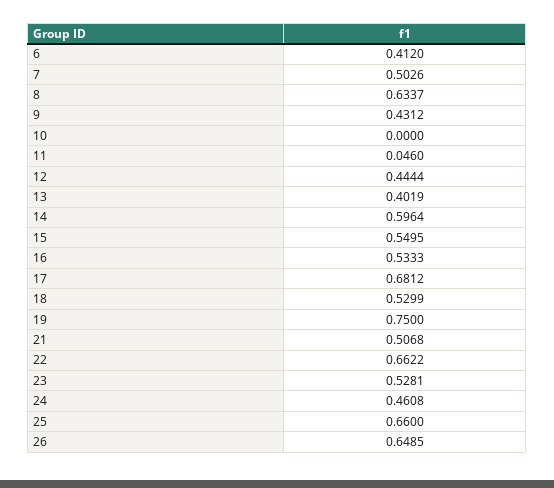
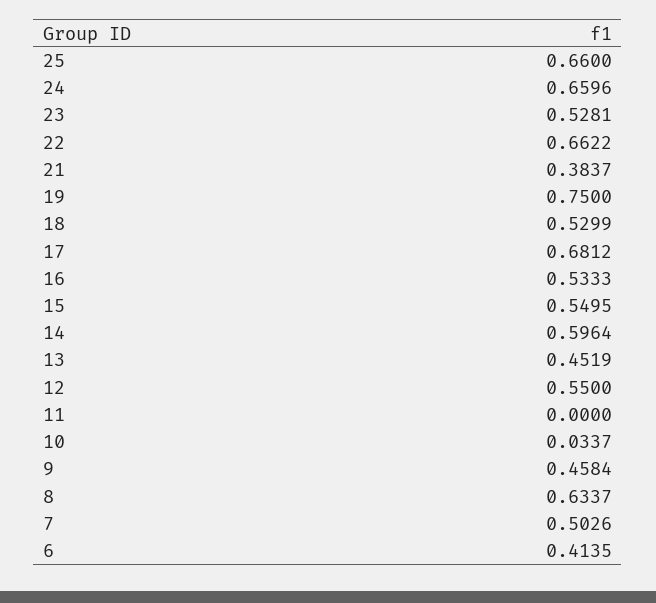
6: 0.412 -> 0.4135
9: 0.4312 -> 0.4584
10: 0 -> 0.0337
11: 0.046 -> 0
12: 0.4444 -> 0.55
13: 0.4019 -> 0.4519
21: 0.5068 -> 0.3837
24: 0.4608 -> 0.6596
26: 0.6485 -> none

